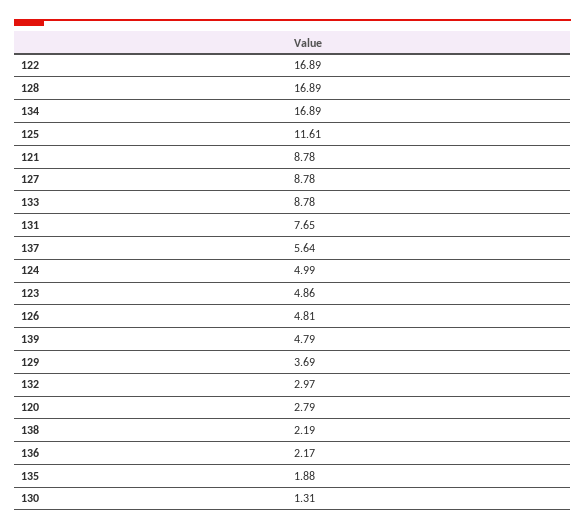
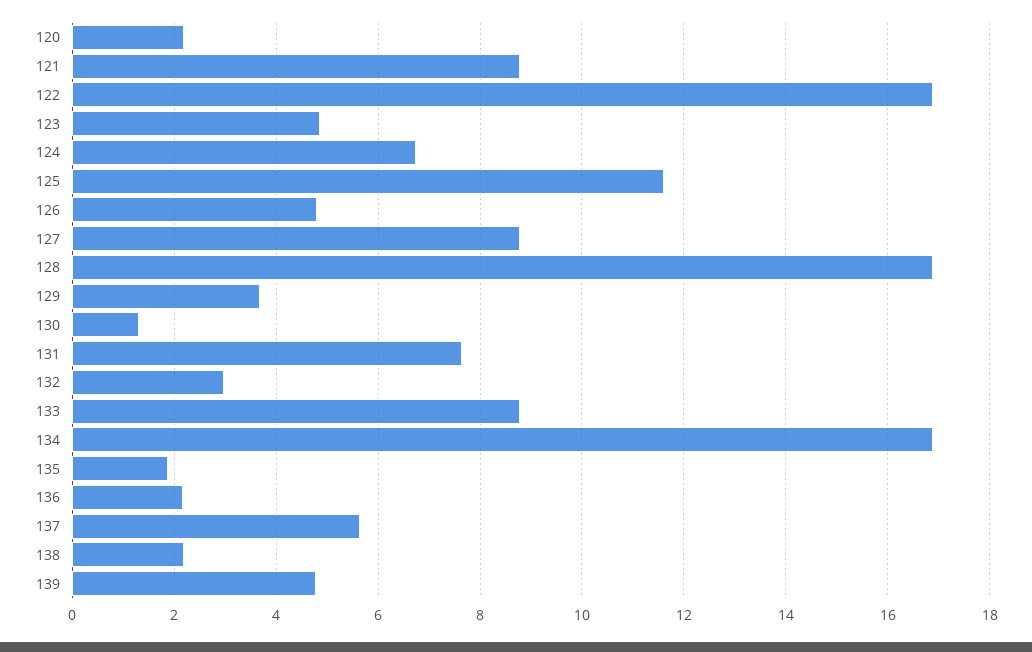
124: 4.99 -> 6.8
120: 2.79 -> 2.2

